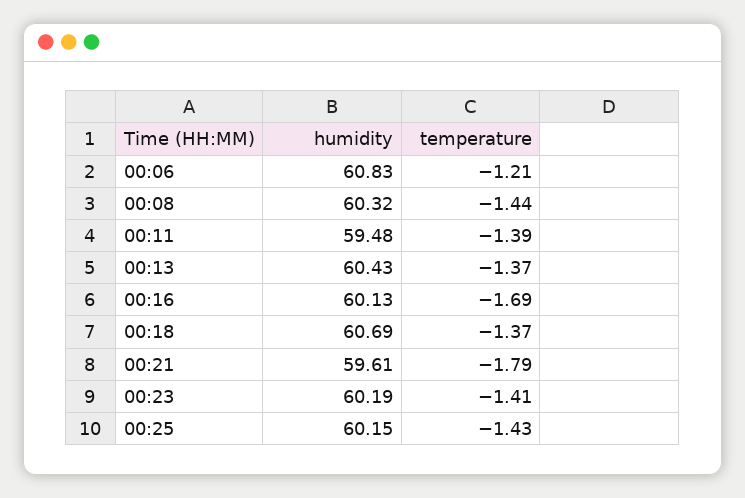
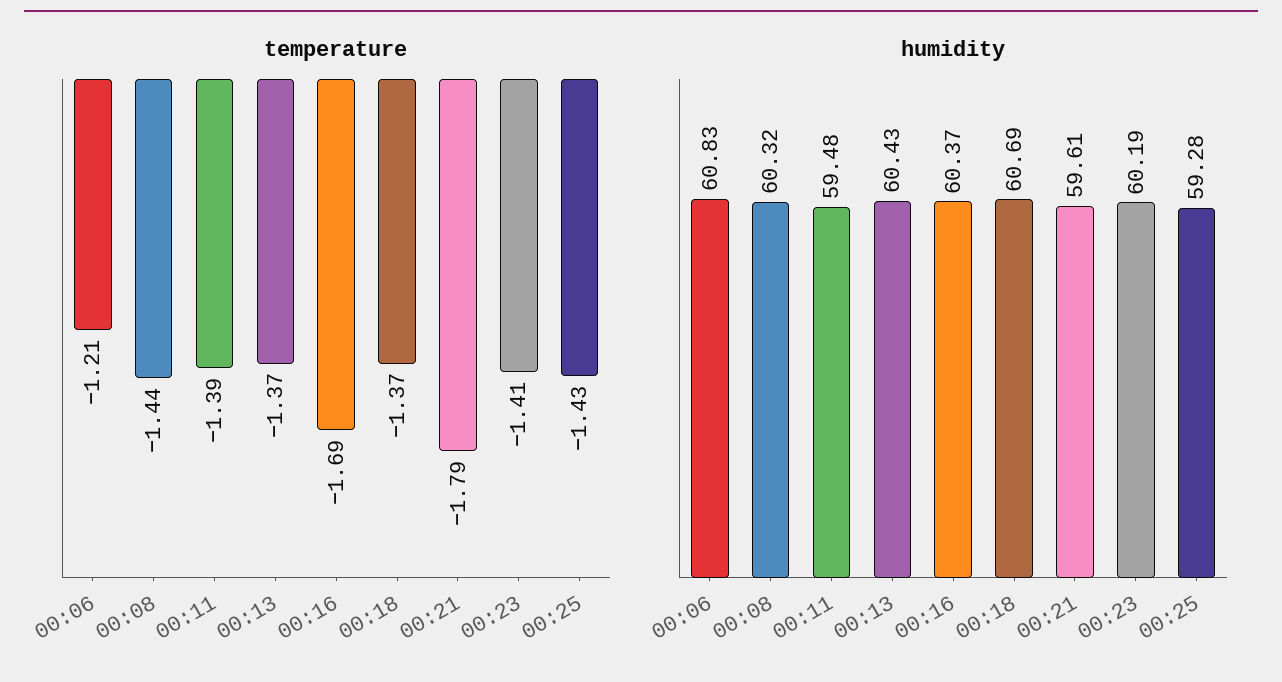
humidity, 00:16: 60.13 -> 60.37
humidity, 00:25: 60.15 -> 59.28

